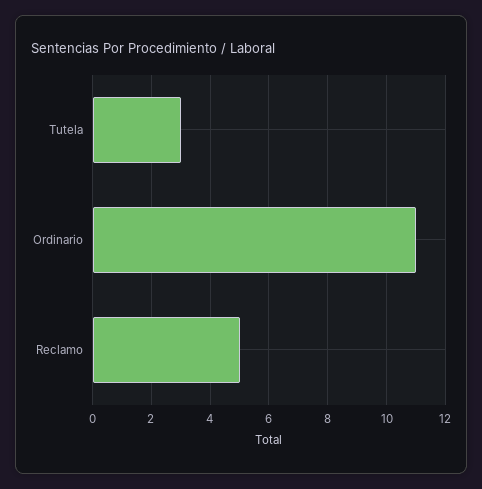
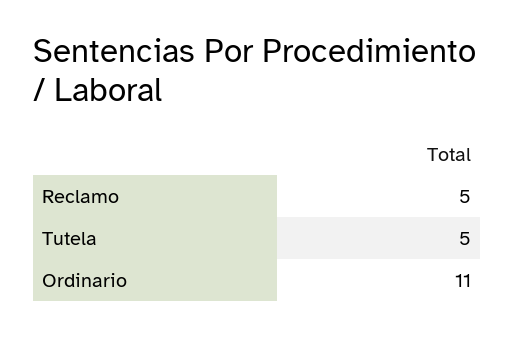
Tutela: 3 -> 5

